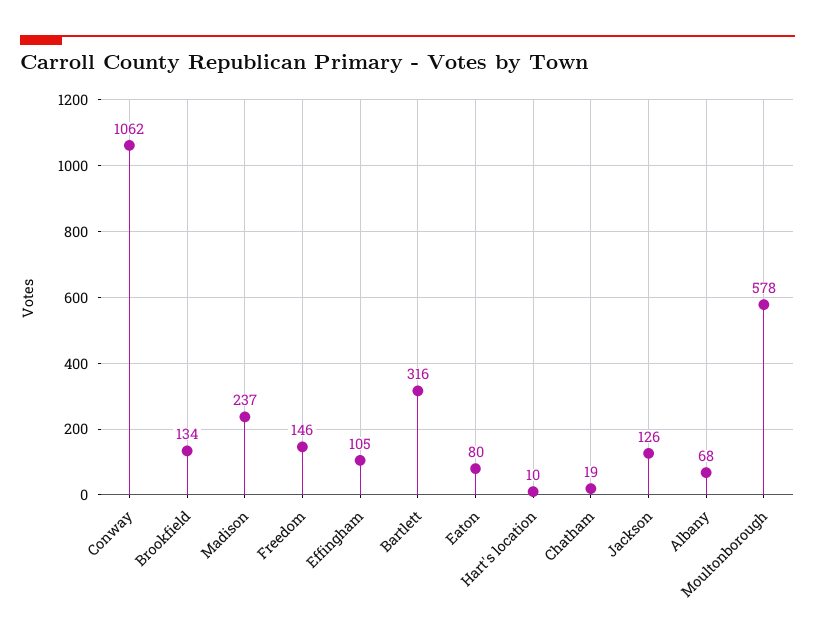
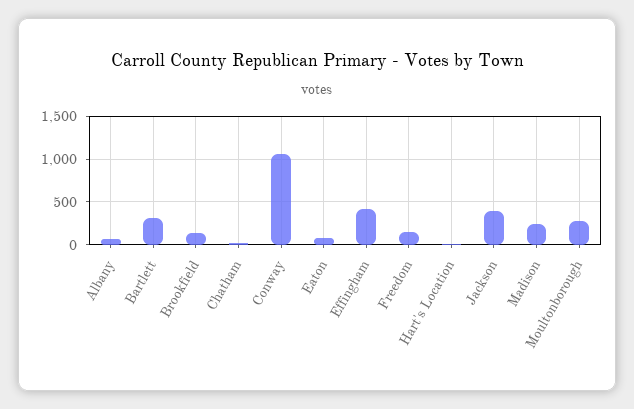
Effingham: 105 -> 400
Jackson: 126 -> 400
Moultonborough: 578 -> 300

